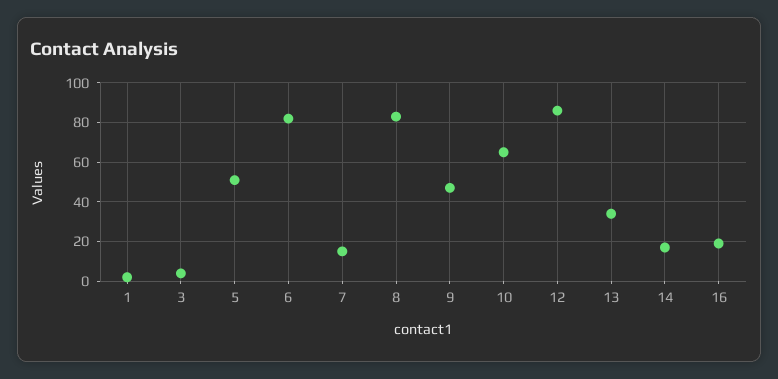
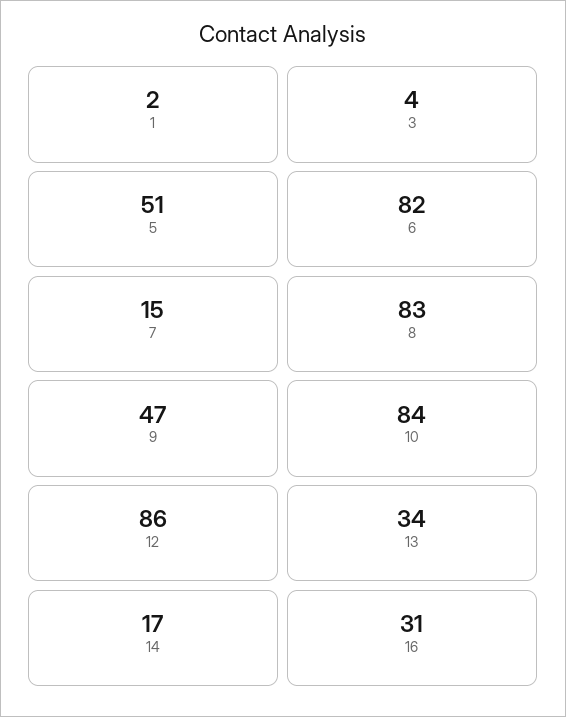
10: 65 -> 84
16: 20 -> 31

